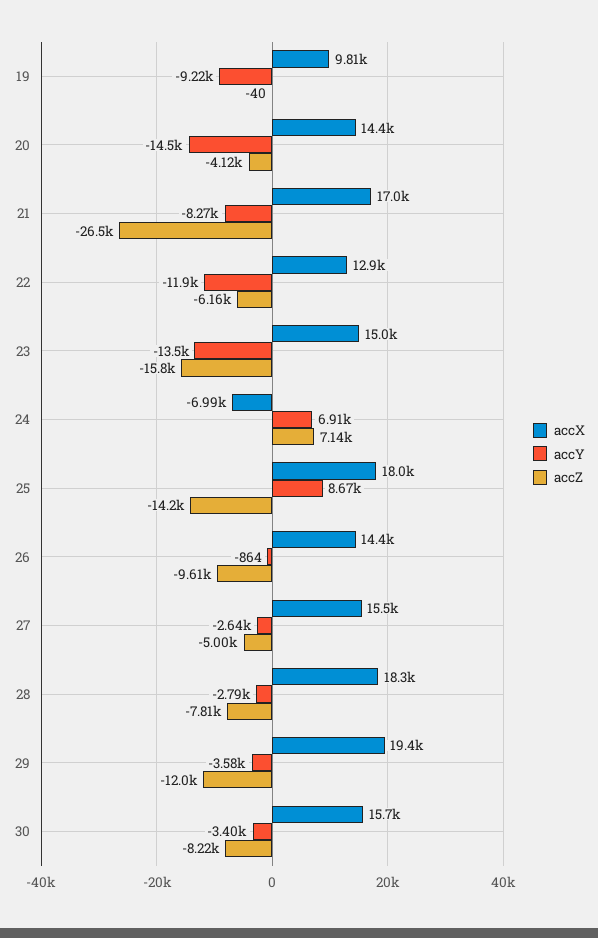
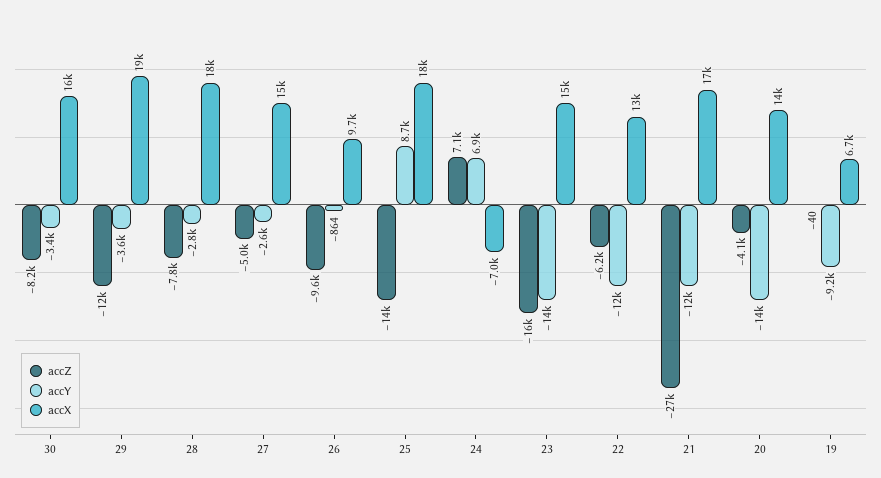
accX, 19: 9810 -> 6700
accY, 21: -8270 -> -12000
accX, 26: 14400 -> 9700

